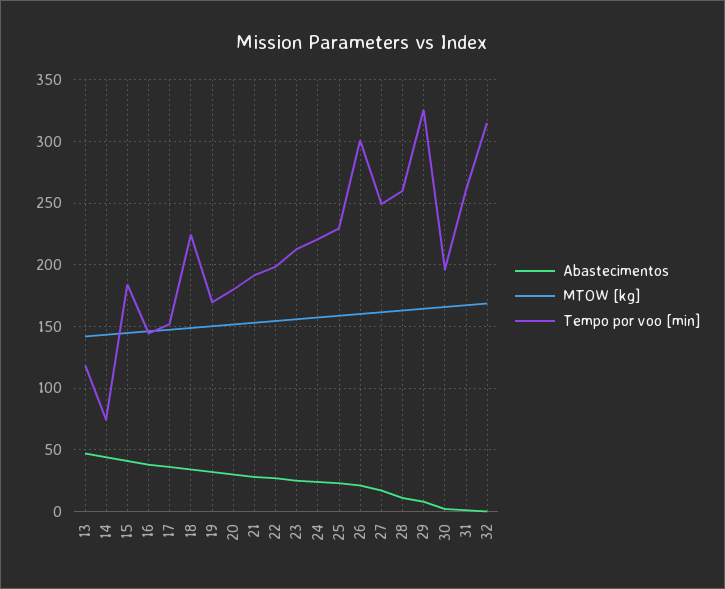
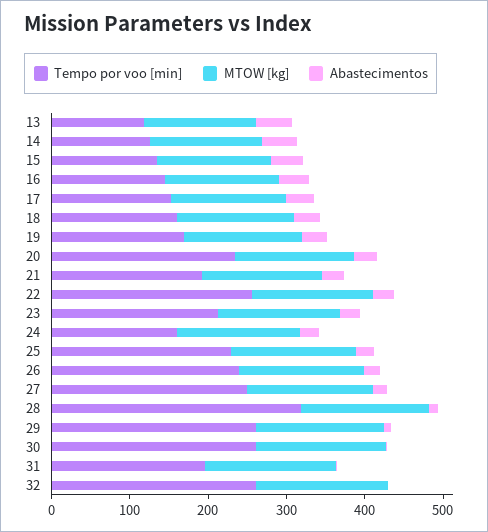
Tempo por voo [min], 14: 75 -> 120
Tempo por voo [min], 15: 185 -> 140
Tempo por voo [min], 18: 225 -> 160
Tempo por voo [min], 20: 180 -> 240
Tempo por voo [min], 22: 200 -> 260
Tempo por voo [min], 24: 220 -> 160
Tempo por voo [min], 26: 300 -> 240
Tempo por voo [min], 28: 260 -> 320
Tempo por voo [min], 29: 325 -> 260
Tempo por voo [min], 30: 195 -> 260
Tempo por voo [min], 31: 260 -> 200
Tempo por voo [min], 32: 315 -> 260

